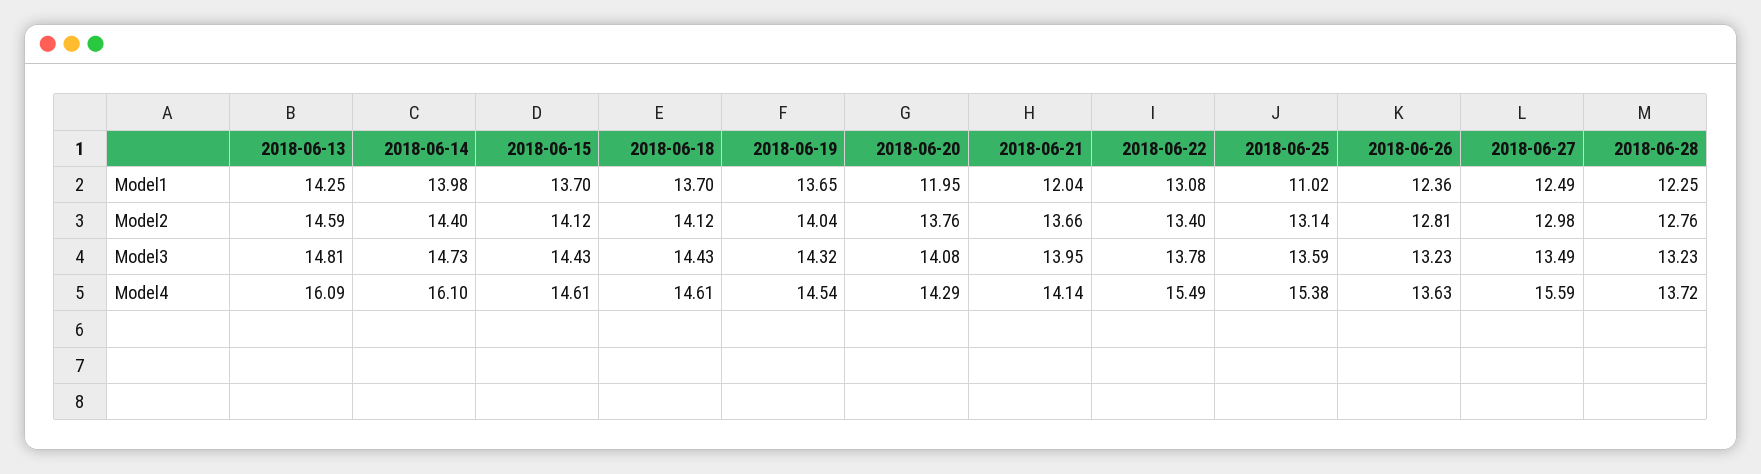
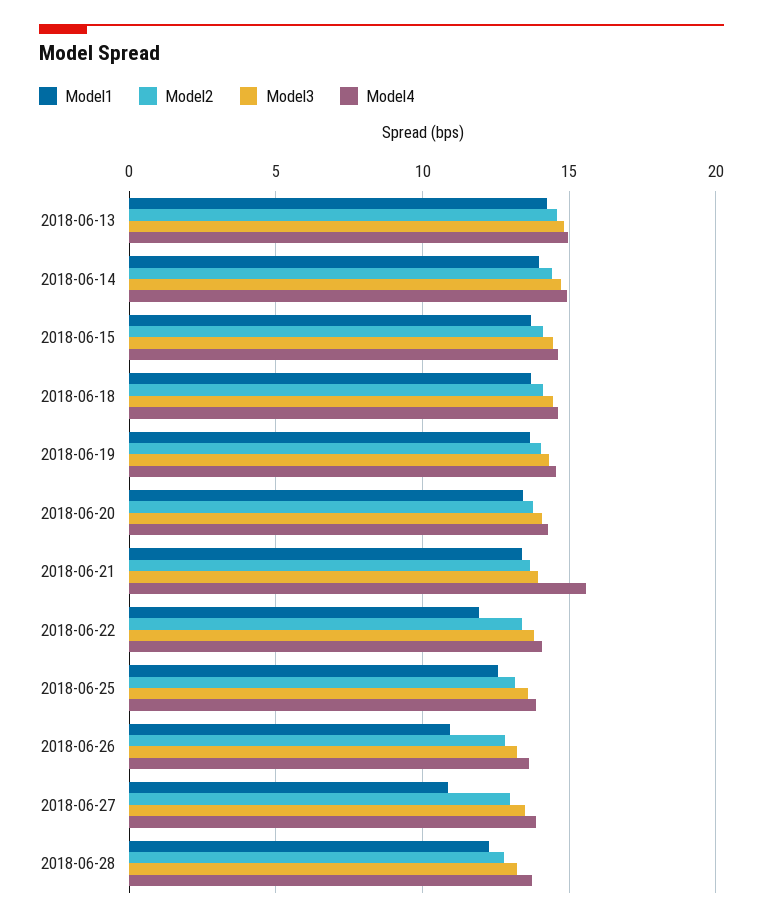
Model1, 2018-06-20: 11.95 -> 13.5
Model1, 2018-06-21: 12.04 -> 13.5
Model1, 2018-06-22: 13.08 -> 12
Model1, 2018-06-25: 11.02 -> 12.5
Model1, 2018-06-26: 12.36 -> 11
Model1, 2018-06-27: 12.49 -> 11
Model4, 2018-06-13: 16.09 -> 15
Model4, 2018-06-14: 16.1 -> 15
Model4, 2018-06-21: 14.14 -> 15.5
Model4, 2018-06-22: 15.49 -> 14
Model4, 2018-06-25: 15.38 -> 14
Model4, 2018-06-27: 15.59 -> 14

